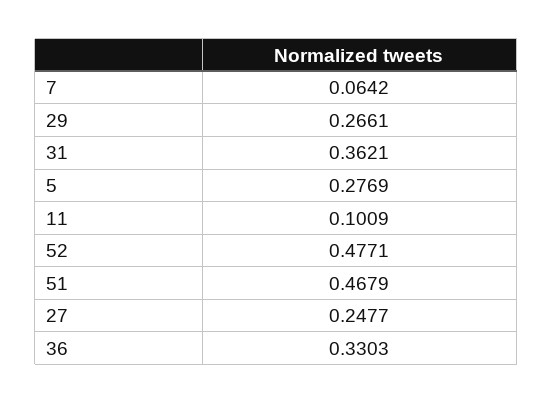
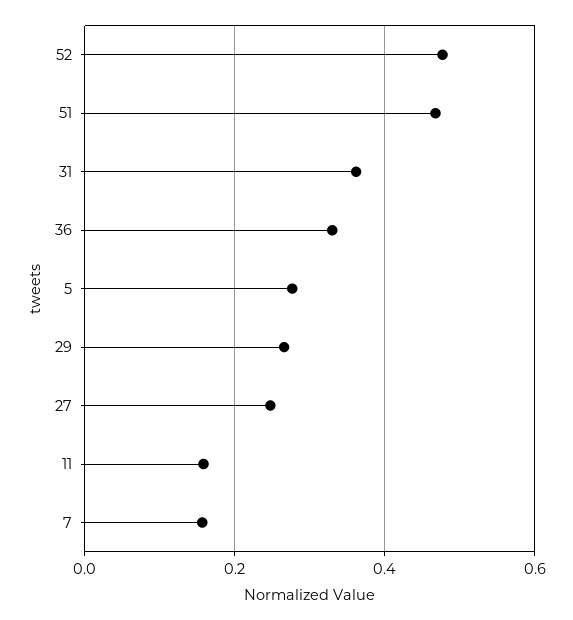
7: 0.0642 -> 0.16
11: 0.1009 -> 0.16

